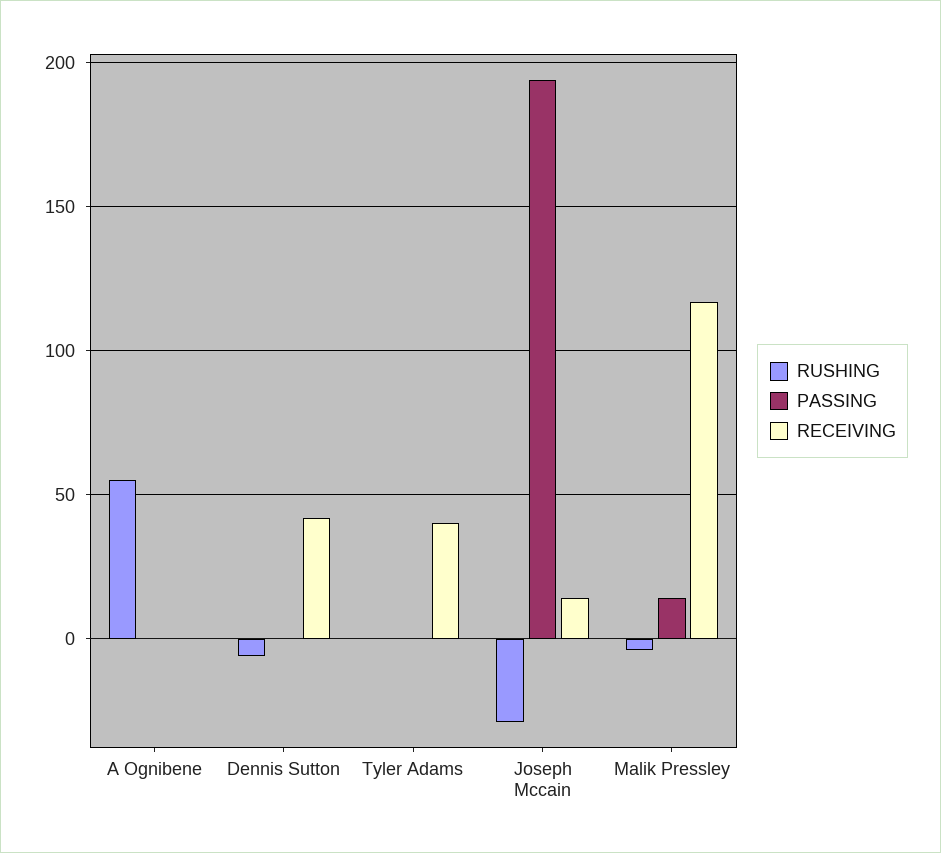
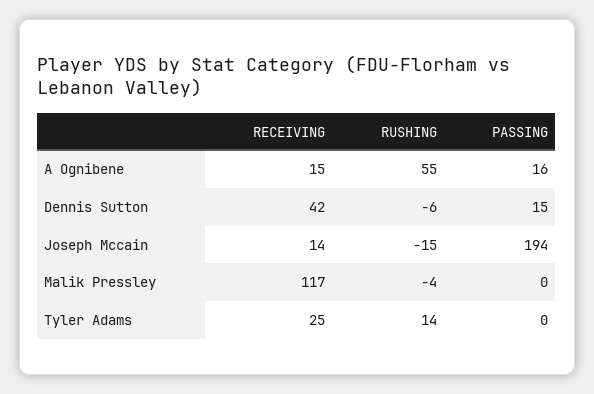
PASSING, A Ognibene: 0 -> 16
RECEIVING, A Ognibene: 0 -> 15
PASSING, Dennis Sutton: 0 -> 15
RUSHING, Tyler Adams: 0 -> 14
RECEIVING, Tyler Adams: 40 -> 25
RUSHING, Joseph Mccain: -30 -> -15
PASSING, Malik Pressley: 15 -> 0

